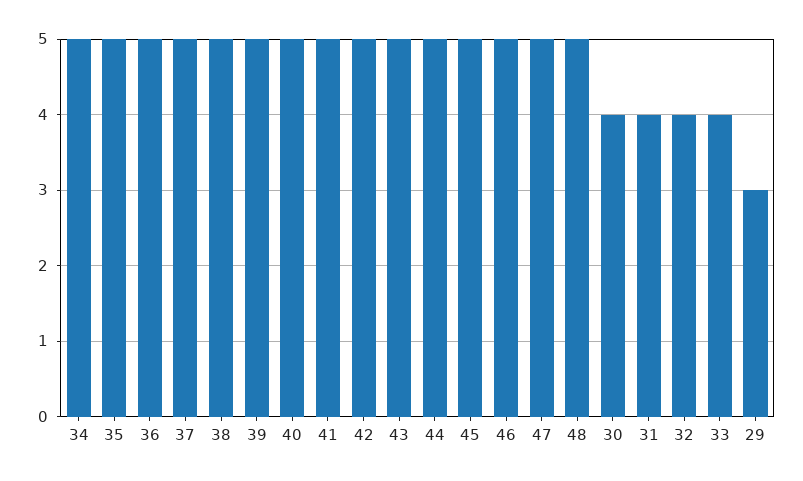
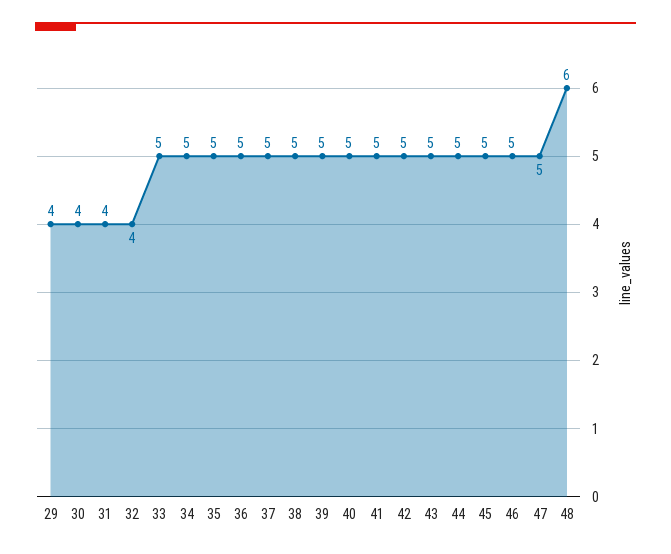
48: 5 -> 6
33: 4 -> 5
29: 3 -> 4

